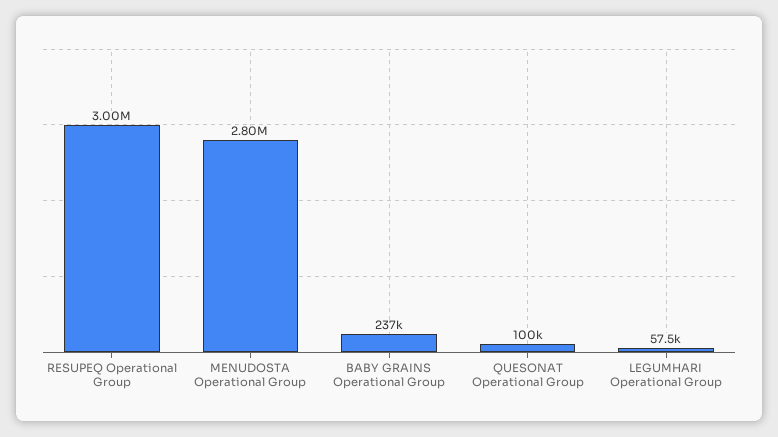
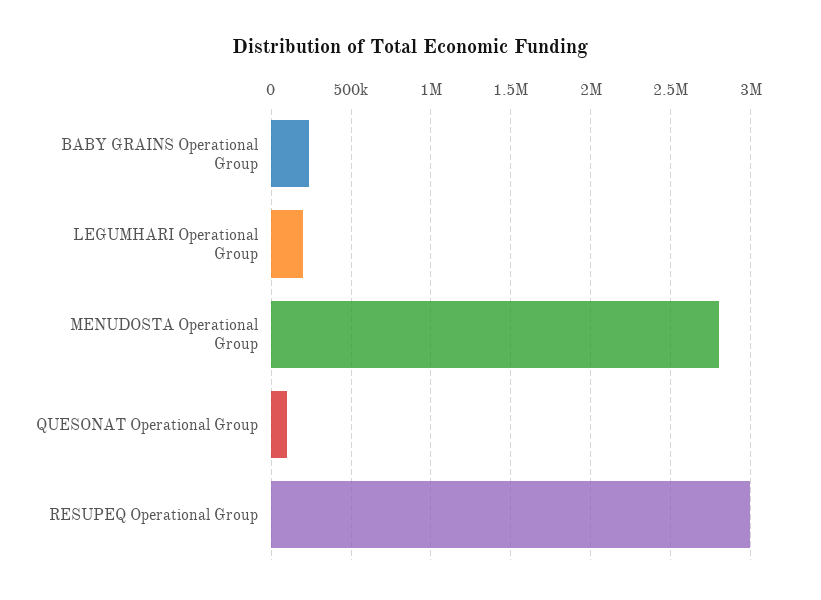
LEGUMHARI Operational Group: 57500 -> 200000

